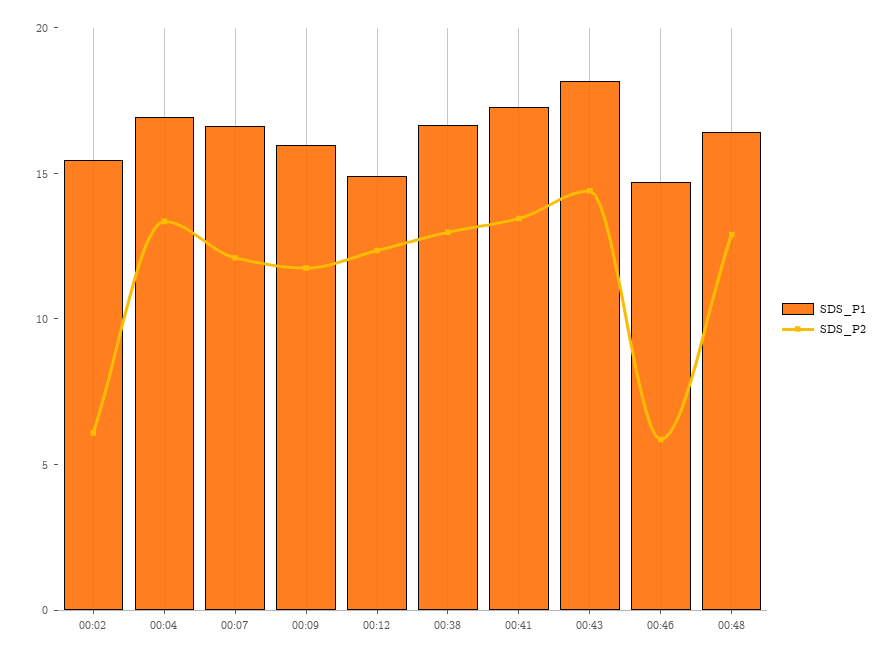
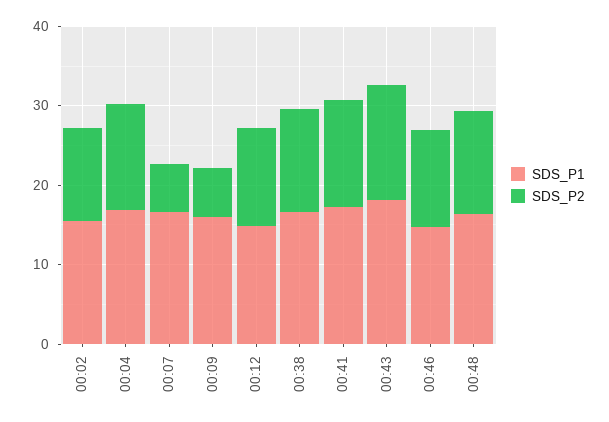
SDS_P2, 00:02: 6 -> 12
SDS_P2, 00:07: 12 -> 6
SDS_P2, 00:09: 12 -> 6
SDS_P2, 00:46: 6 -> 12

